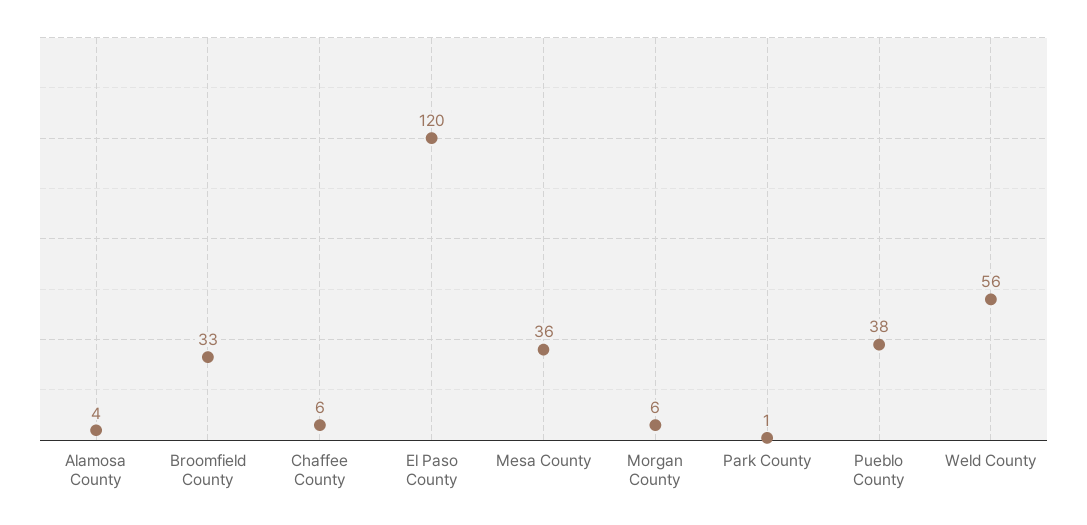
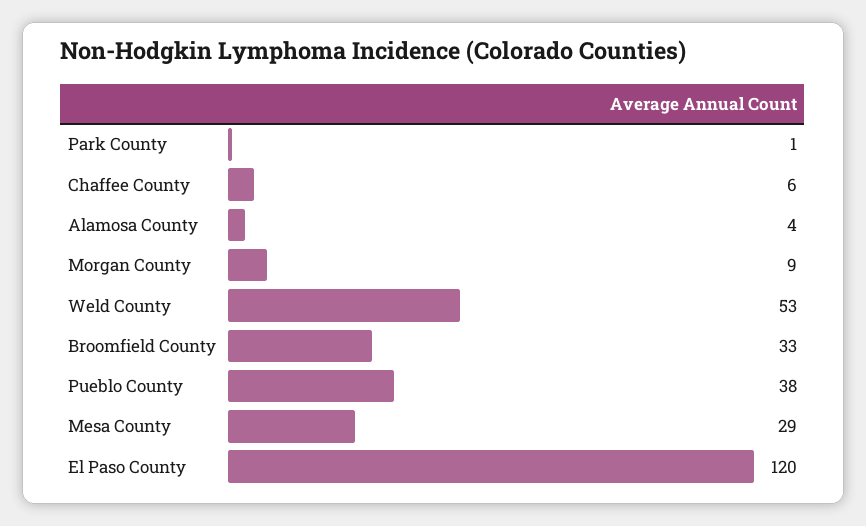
Mesa County: 36 -> 29
Morgan County: 6 -> 9
Weld County: 56 -> 53

